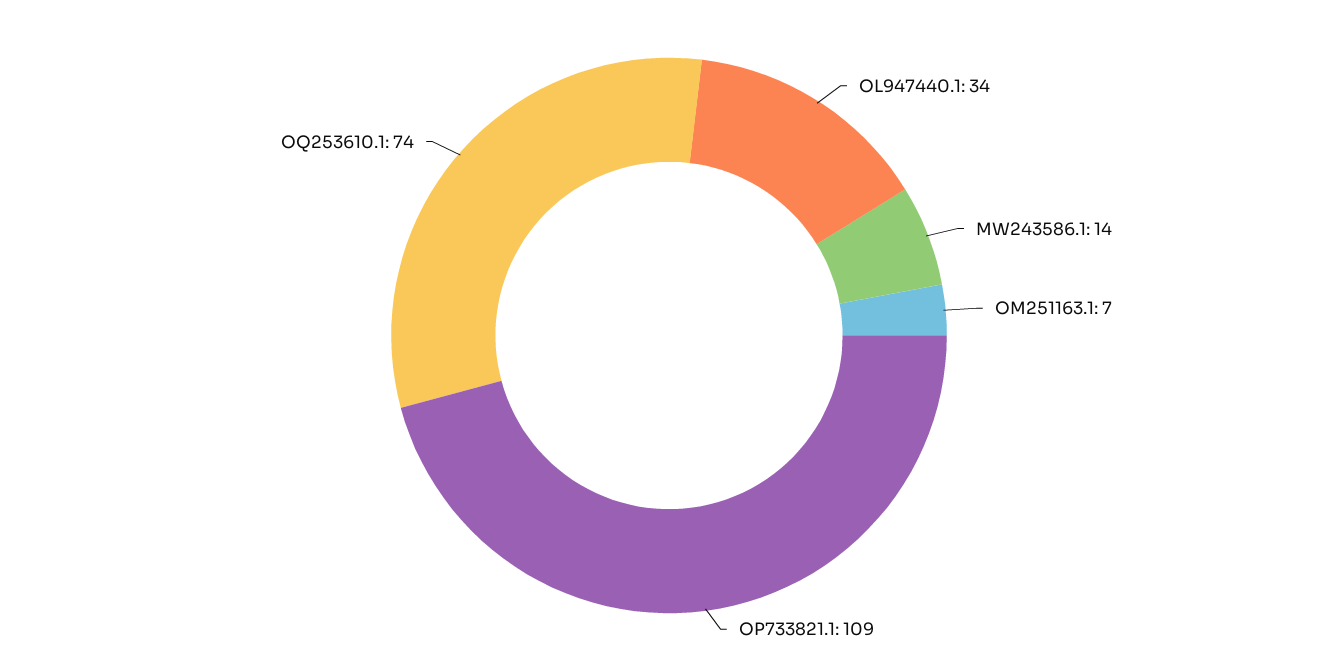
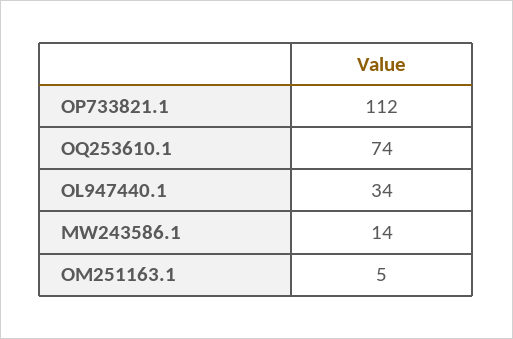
OM251163.1: 7 -> 5
OP733821.1: 109 -> 112

